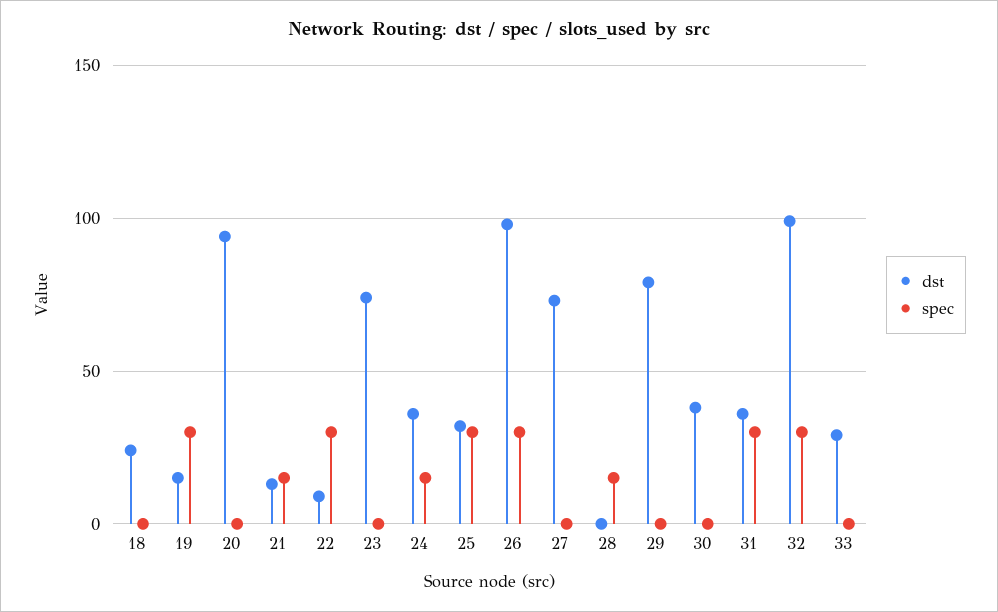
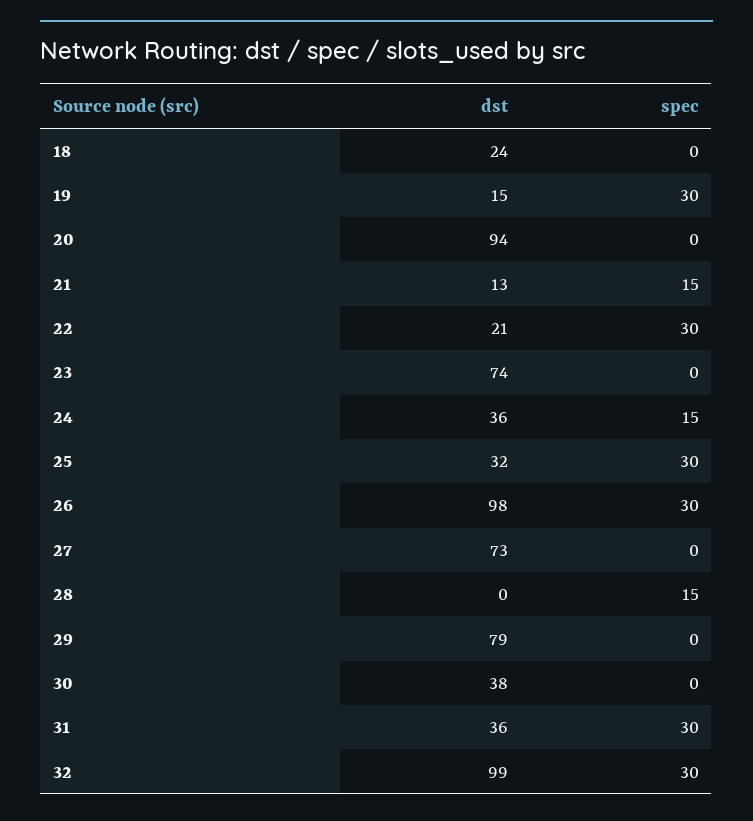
dst, 22: 10 -> 21
dst, 33: 30 -> none
spec, 33: 0 -> none

